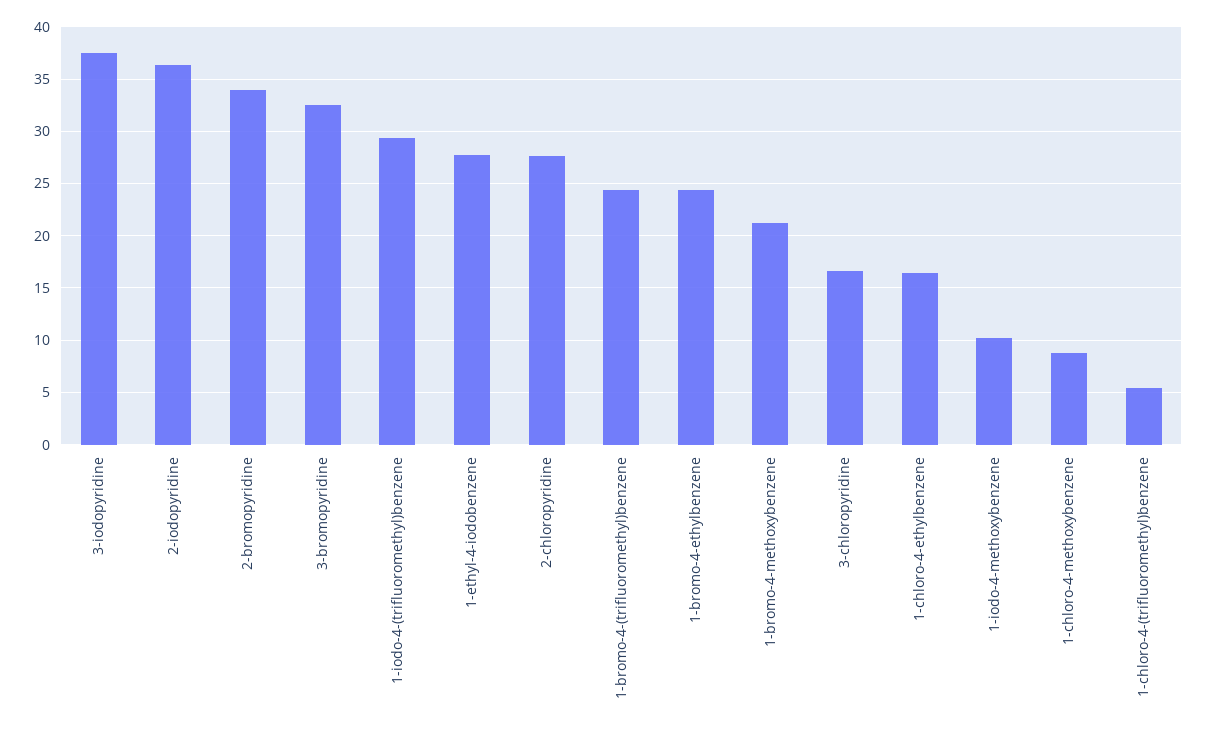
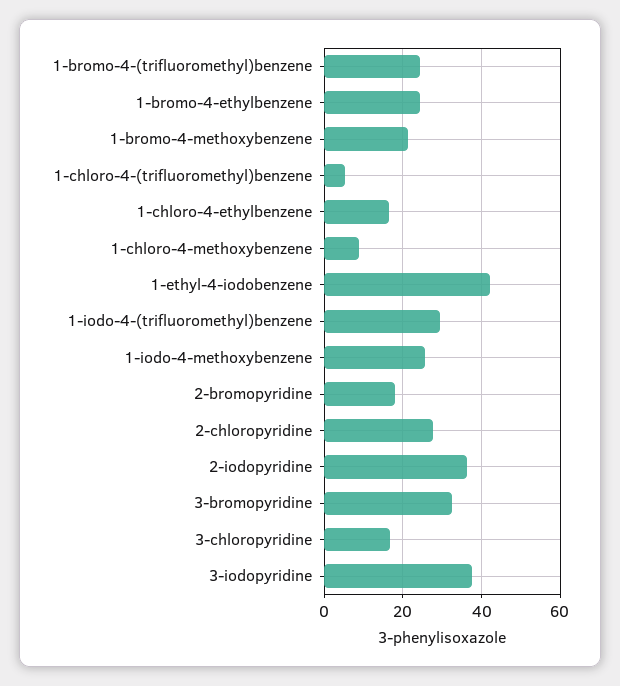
2-bromopyridine: 34 -> 18
1-ethyl-4-iodobenzene: 28 -> 42
1-iodo-4-methoxybenzene: 10 -> 26

